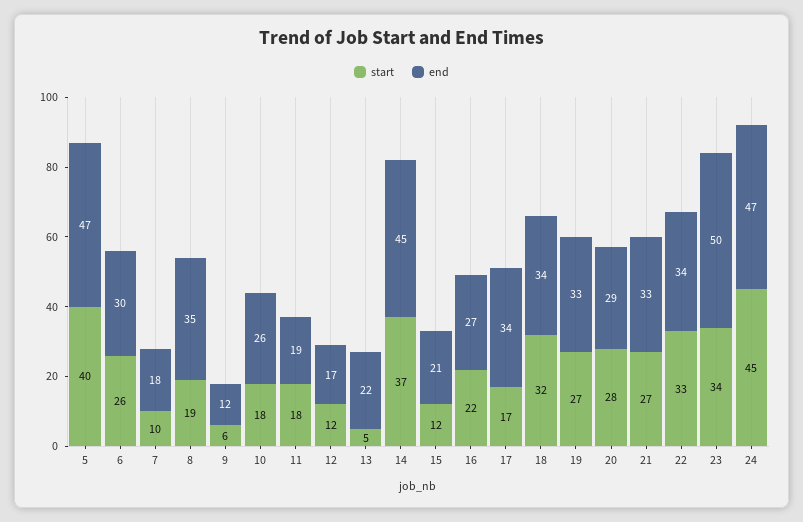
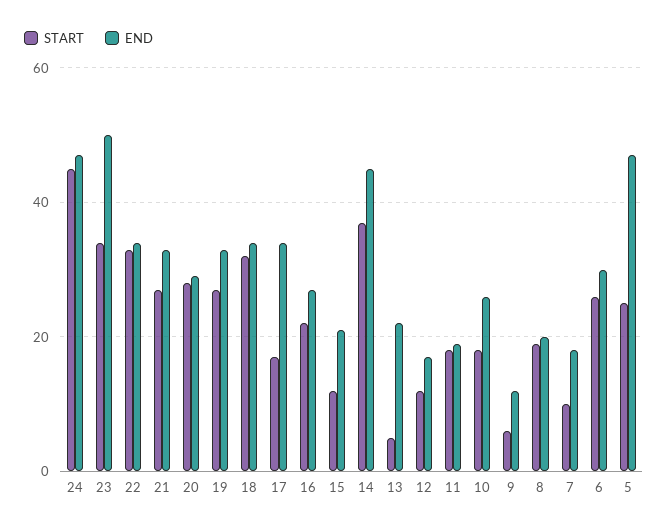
start, 5: 40 -> 25
end, 8: 35 -> 20

